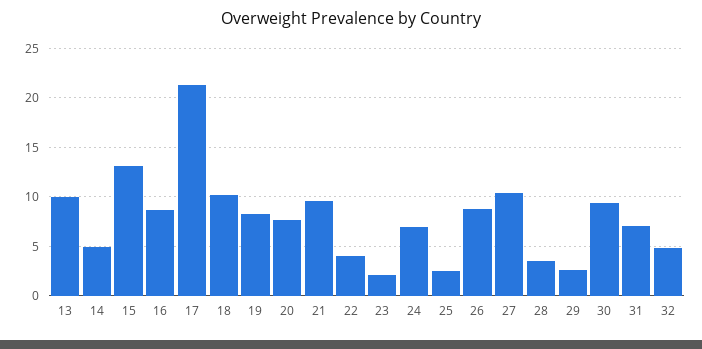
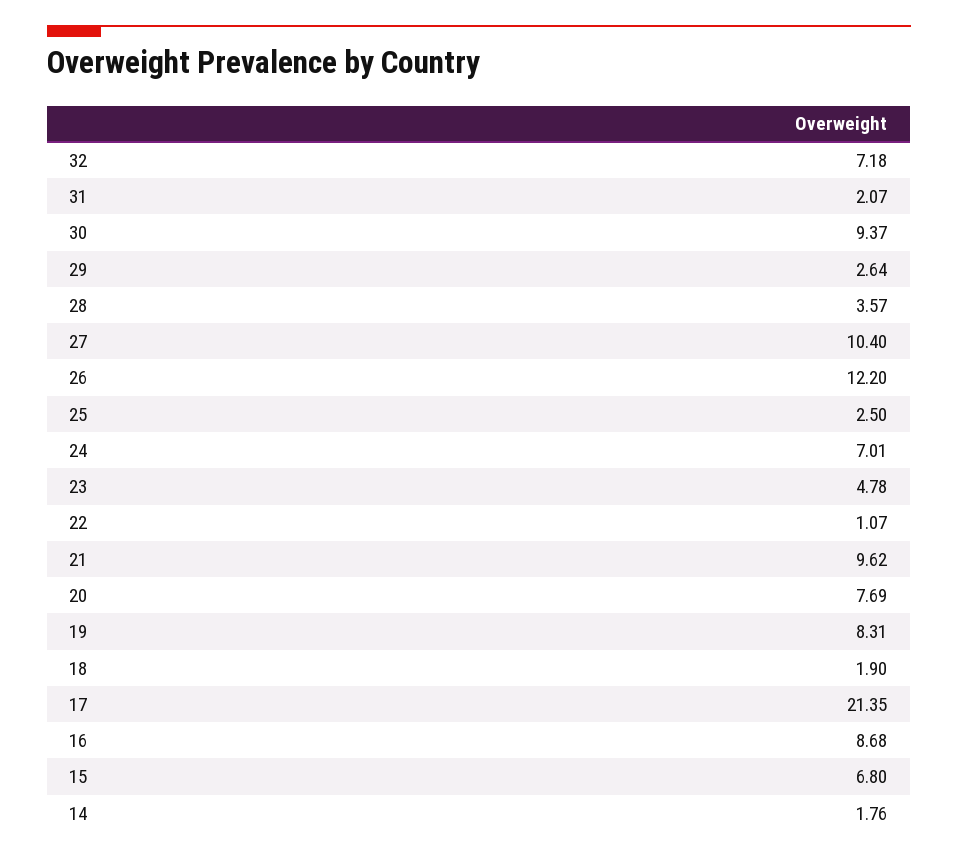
13: 10 -> none
14: 5 -> 1.76
15: 13 -> 6.8
18: 10 -> 1.9
22: 4 -> 1.07
23: 2 -> 4.78
26: 9 -> 12.2
31: 7 -> 2.07
32: 5 -> 7.18

